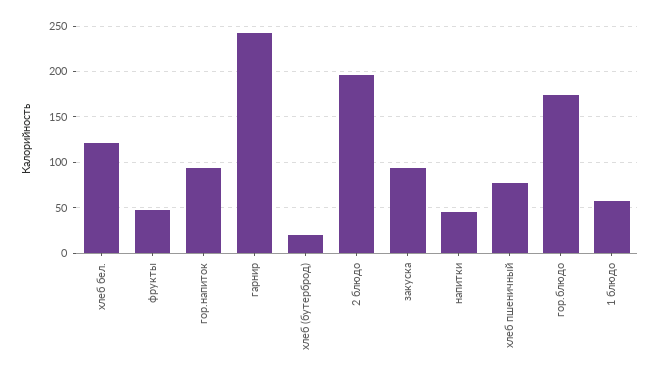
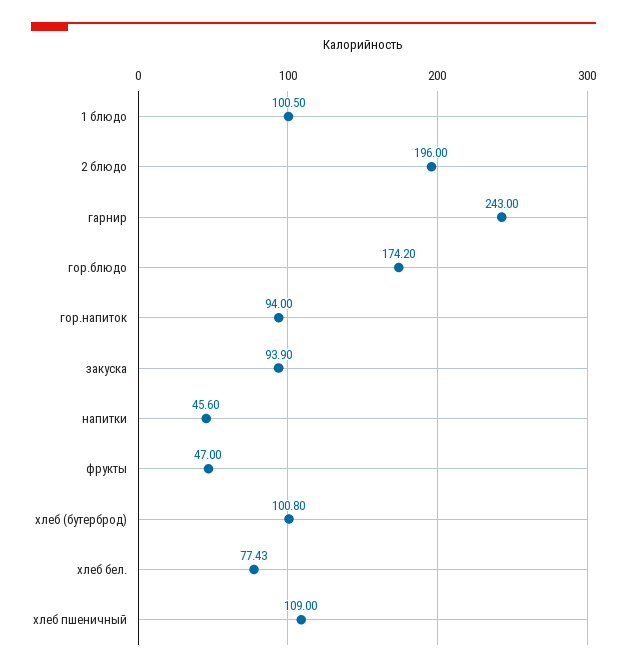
хлеб бел.: 120 -> 77.43
хлеб (бутерброд): 20 -> 100.8
хлеб пшеничный: 80 -> 109
1 блюдо: 60 -> 100.5

